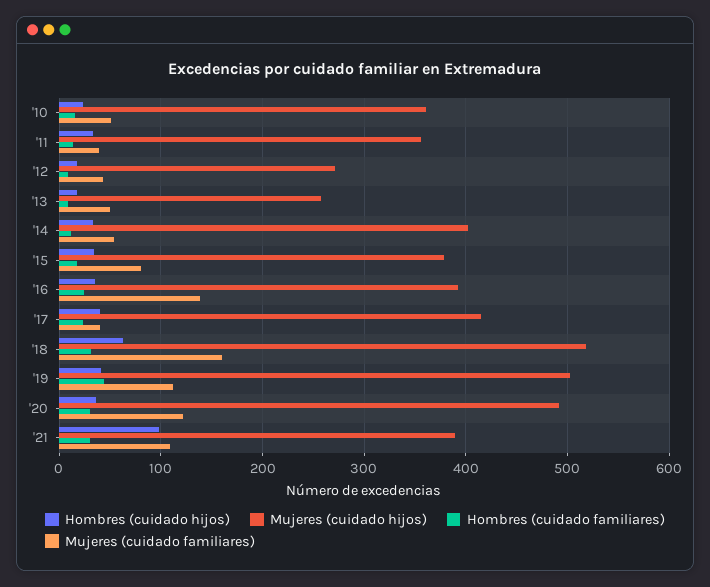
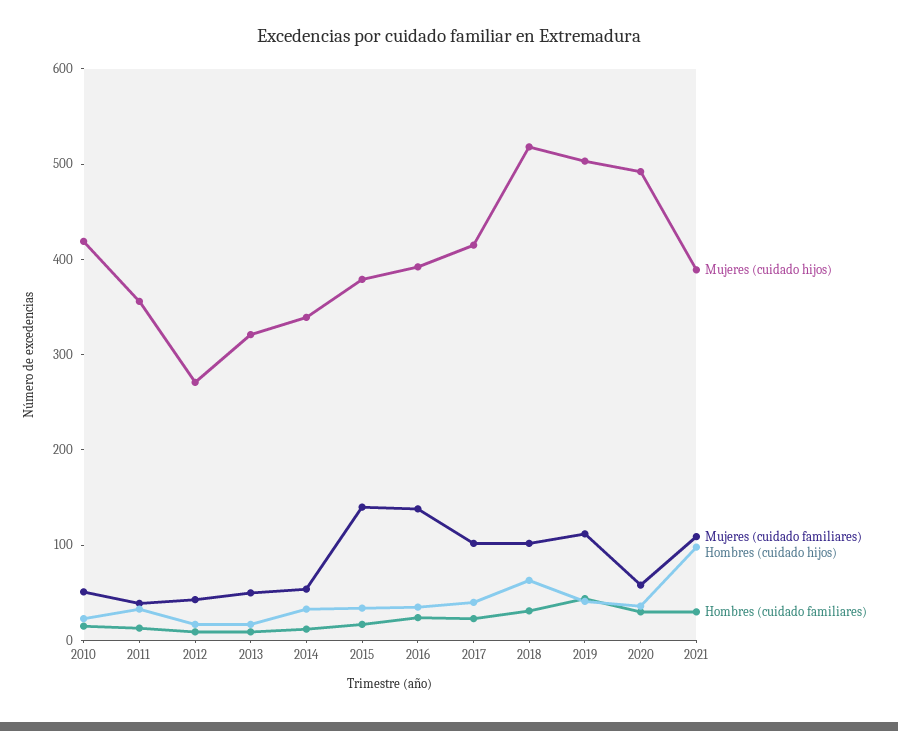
Mujeres (cuidado hijos), '10: 360 -> 420
Mujeres (cuidado hijos), '13: 260 -> 320
Mujeres (cuidado hijos), '14: 400 -> 340
Mujeres (cuidado familiares), '15: 80 -> 140
Mujeres (cuidado familiares), '17: 40 -> 100
Mujeres (cuidado familiares), '18: 160 -> 100
Mujeres (cuidado familiares), '20: 120 -> 60

